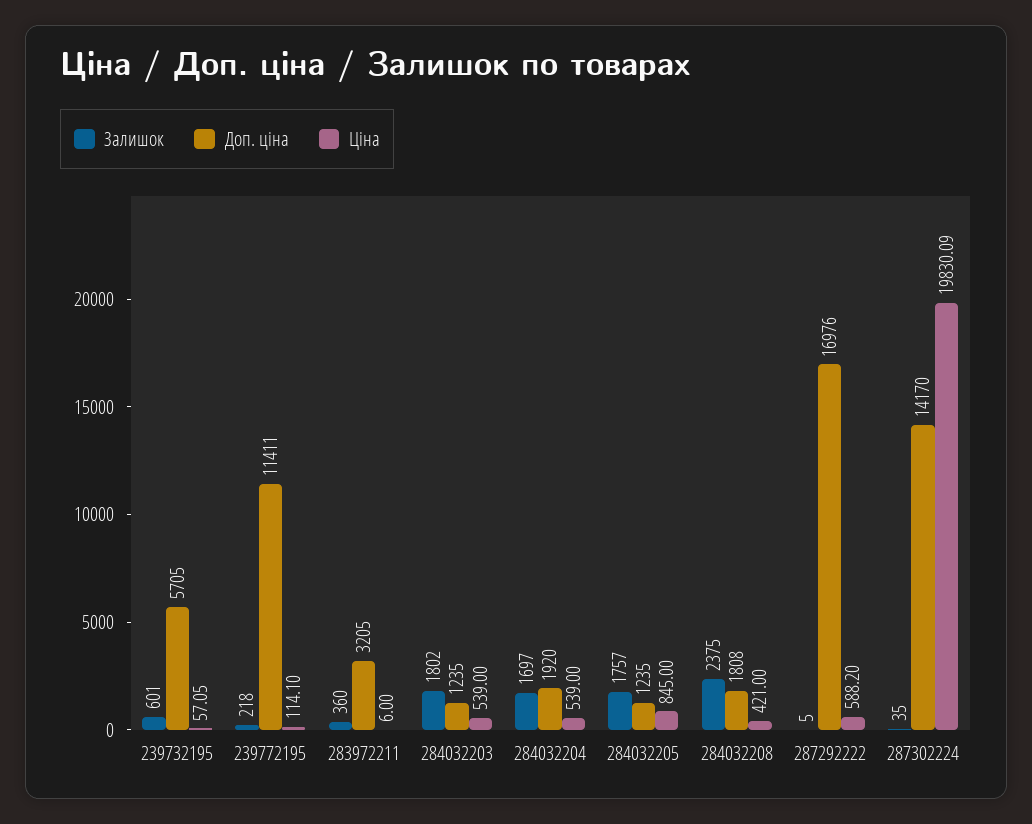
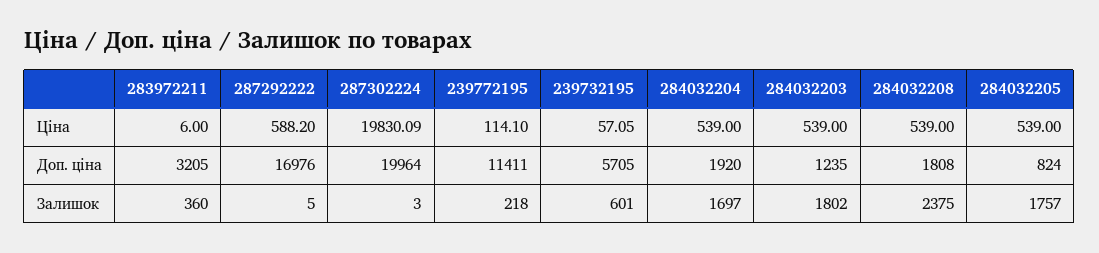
Доп. ціна, 284032205: 1235 -> 824
Ціна, 284032205: 845 -> 539
Ціна, 284032208: 421 -> 539
Залишок, 287302224: 35 -> 3
Доп. ціна, 287302224: 14170 -> 19964

